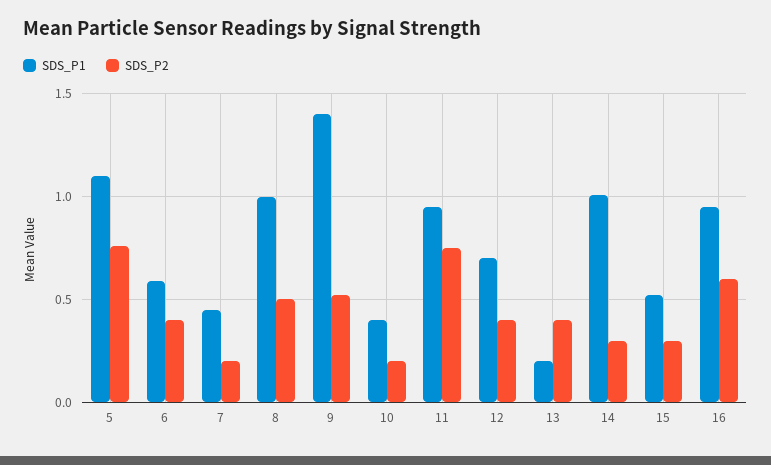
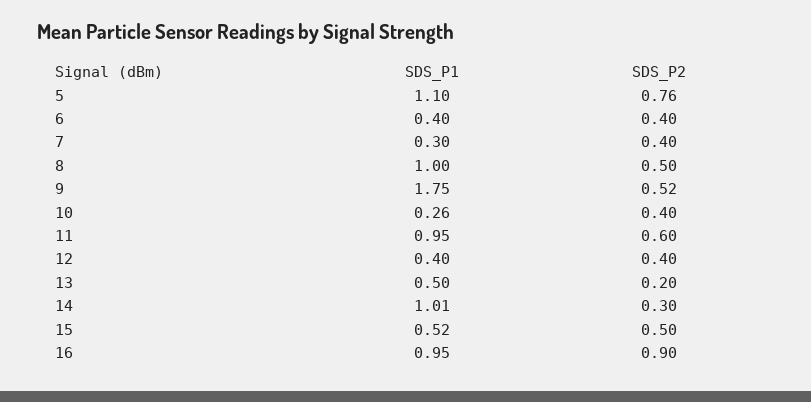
SDS_P1, 6: 0.6 -> 0.4
SDS_P1, 7: 0.45 -> 0.3
SDS_P2, 7: 0.2 -> 0.4
SDS_P1, 9: 1.4 -> 1.75
SDS_P1, 10: 0.4 -> 0.26
SDS_P2, 10: 0.2 -> 0.4
SDS_P2, 11: 0.75 -> 0.6
SDS_P1, 12: 0.7 -> 0.4
SDS_P1, 13: 0.2 -> 0.5
SDS_P2, 13: 0.4 -> 0.2
SDS_P2, 15: 0.3 -> 0.5
SDS_P2, 16: 0.6 -> 0.9

